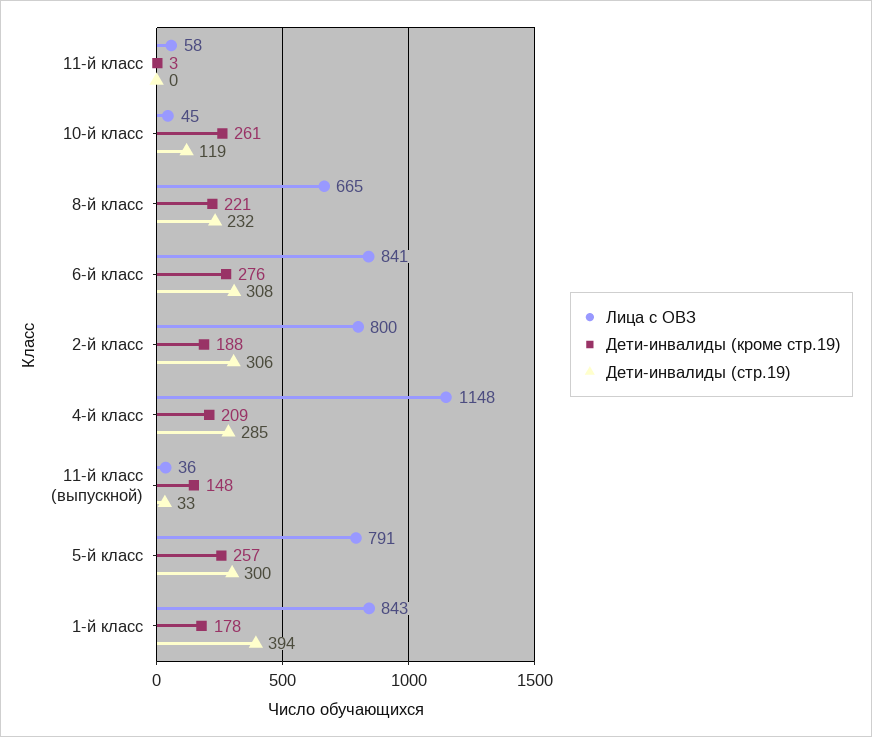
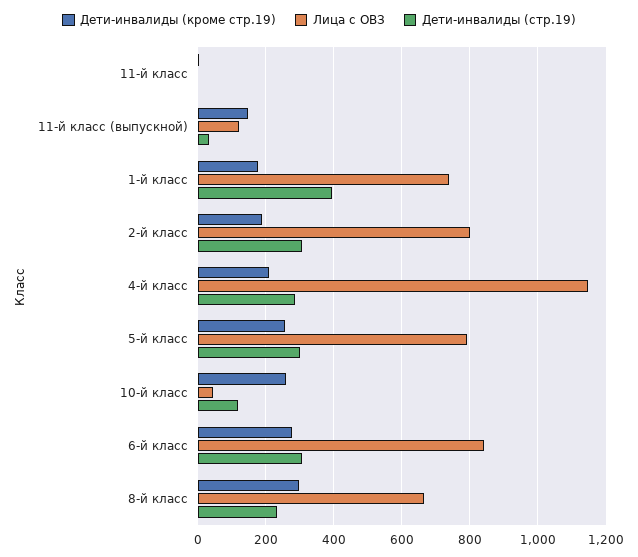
Лица с ОВЗ, 11-й класс: 58 -> 0
Дети-инвалиды (кроме стр.19), 8-й класс: 221 -> 300
Лица с ОВЗ, 11-й класс (выпускной): 36 -> 120
Лица с ОВЗ, 1-й класс: 843 -> 740

